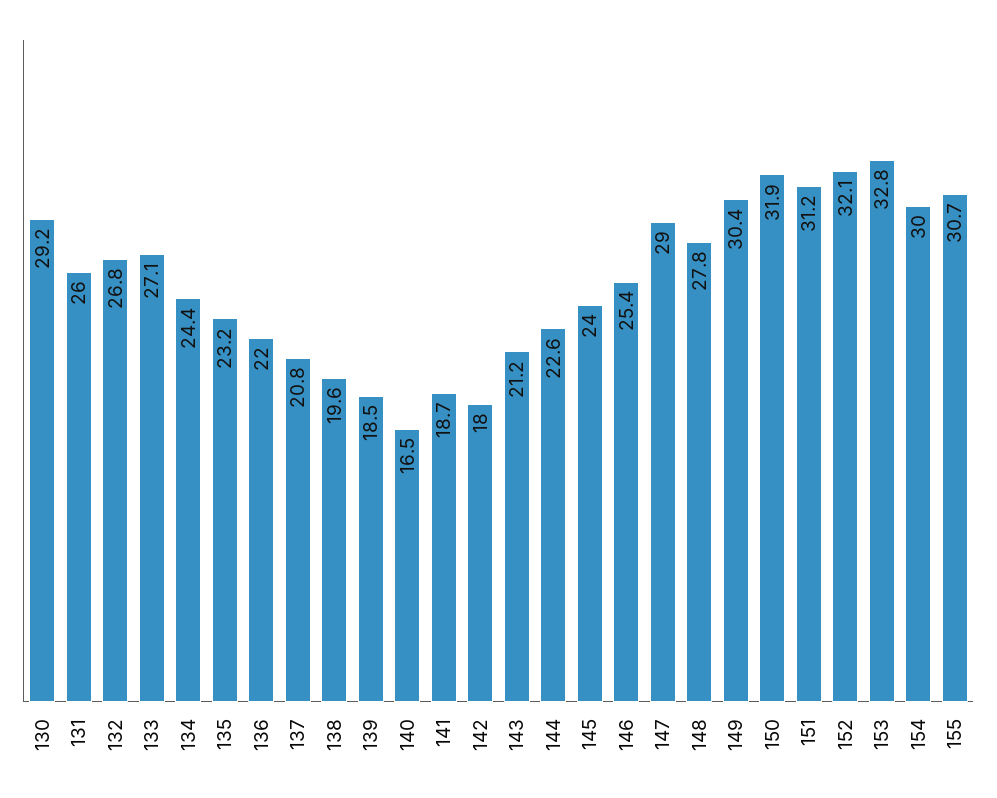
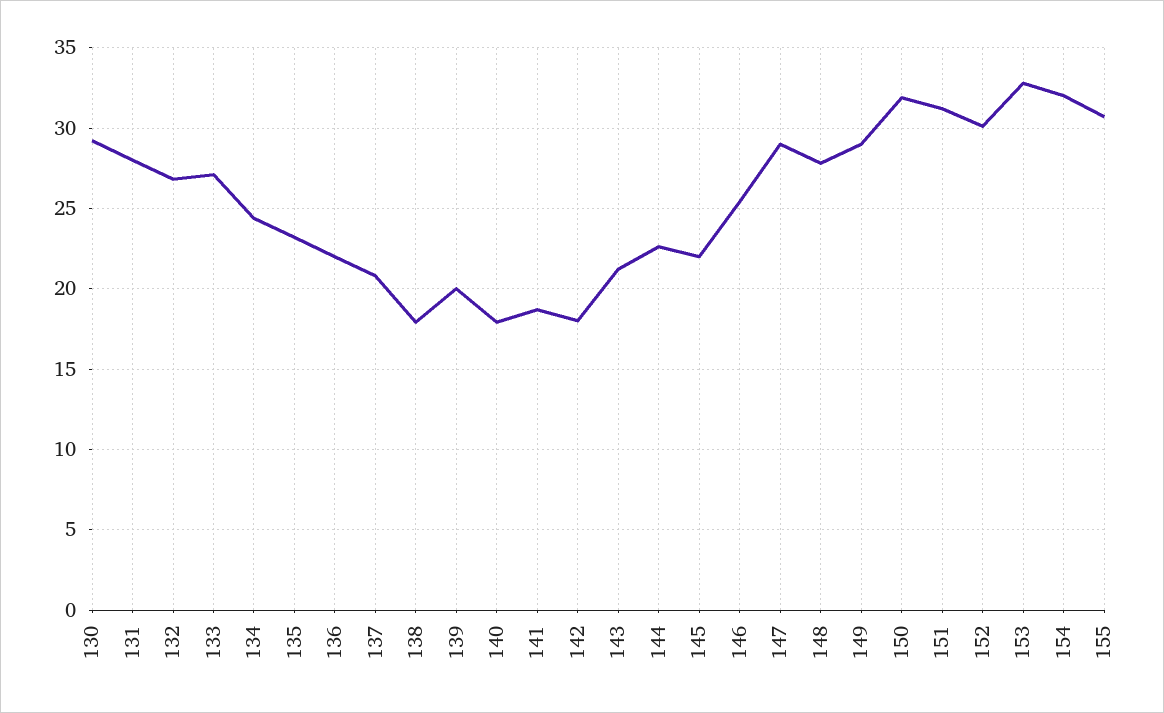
131: 26 -> 28
138: 19.6 -> 18
139: 18.5 -> 20
140: 16.5 -> 18
145: 24 -> 22
149: 30.4 -> 29
152: 32.1 -> 30
154: 30 -> 32

